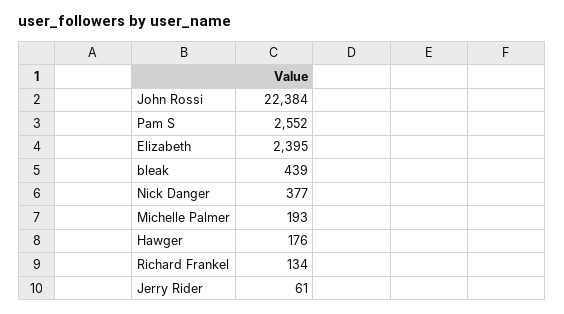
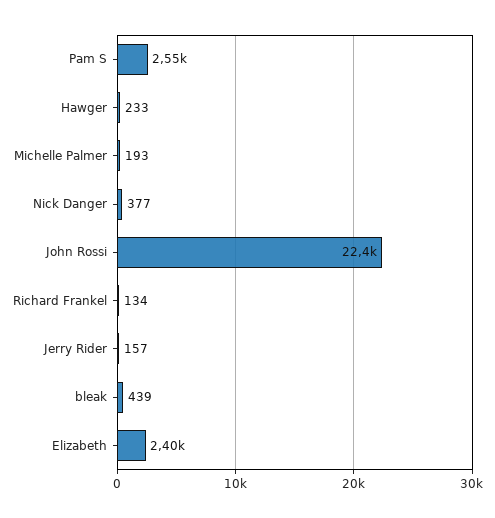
Hawger: 176 -> 233
Jerry Rider: 61 -> 157

